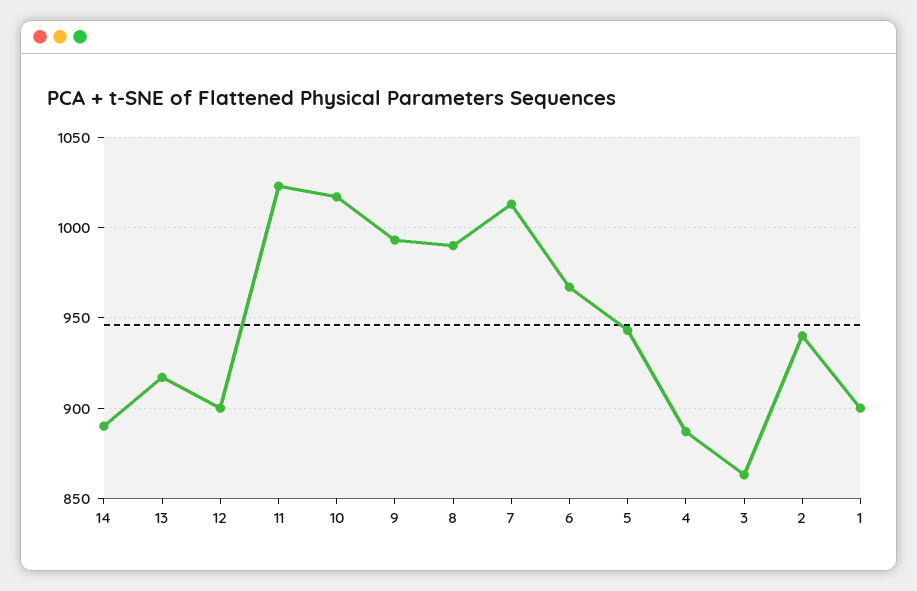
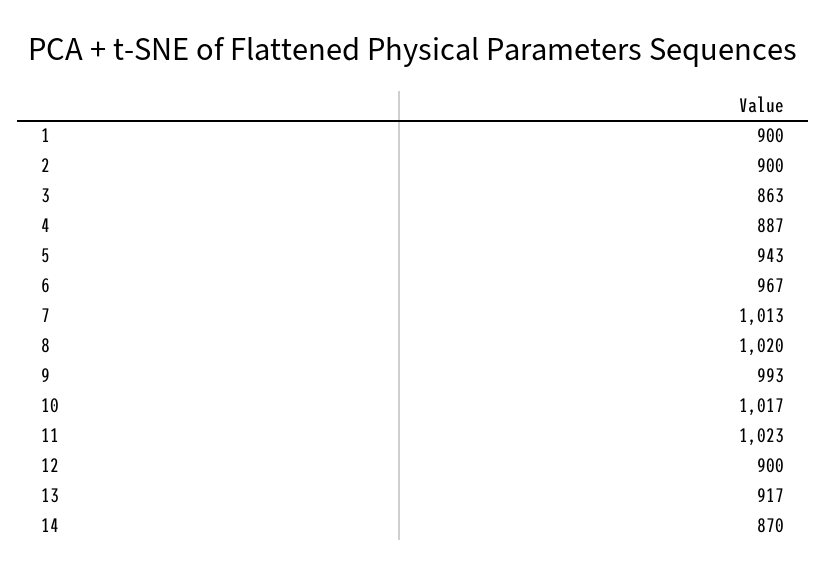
14: 890 -> 870
8: 990 -> 1020
2: 940 -> 900

